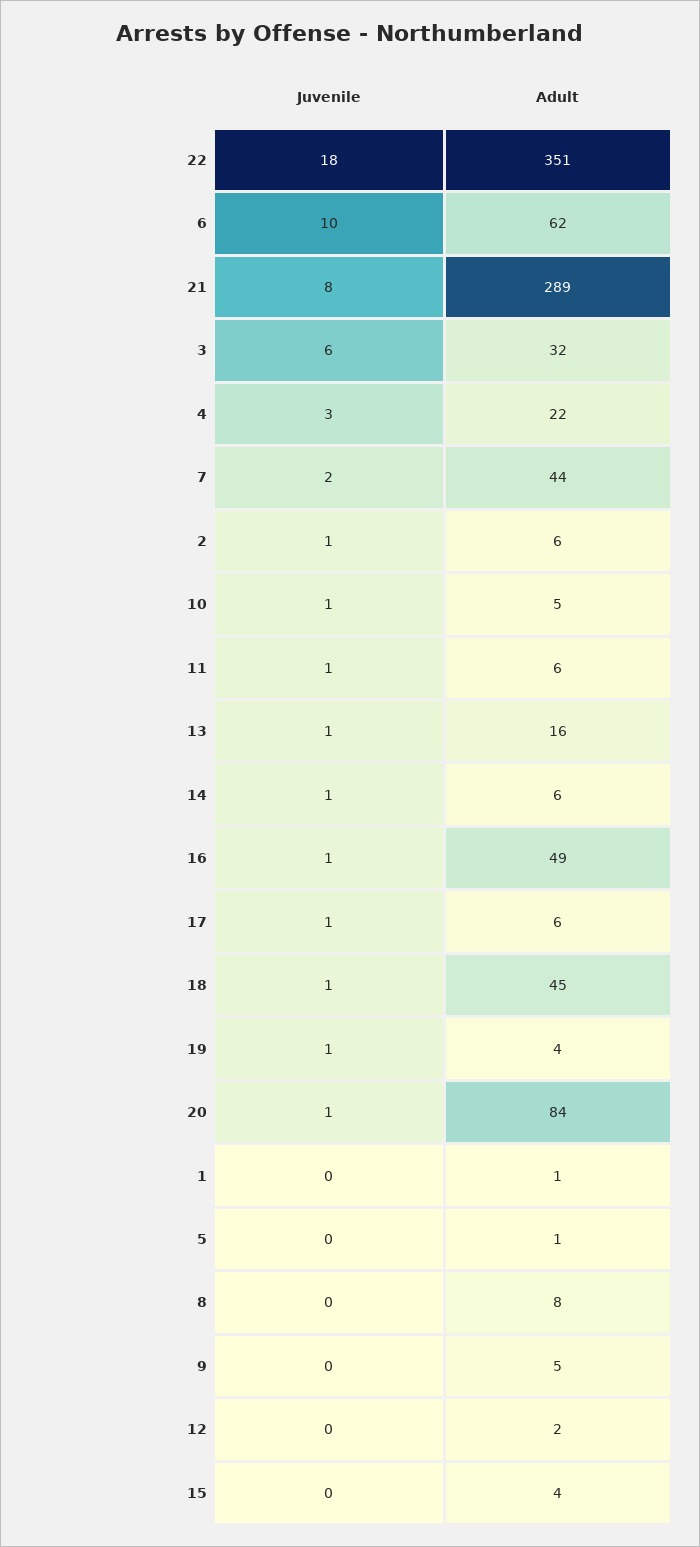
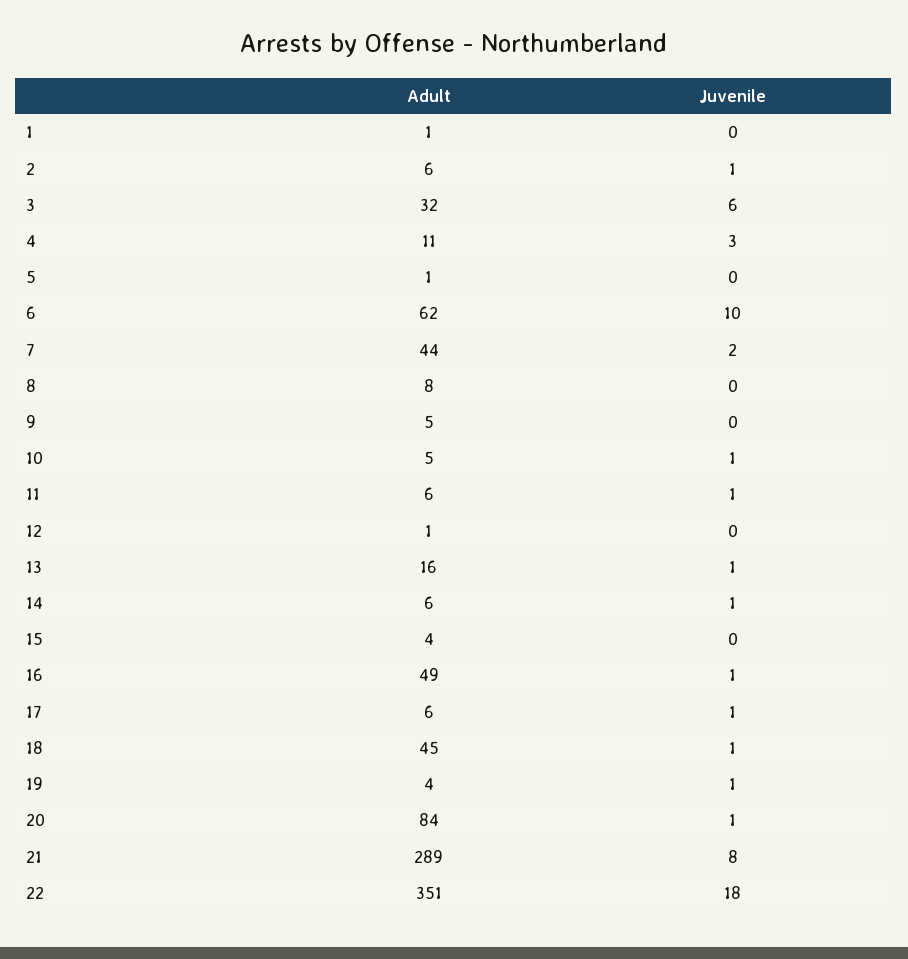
Adult, 4: 22 -> 11
Adult, 12: 2 -> 1

